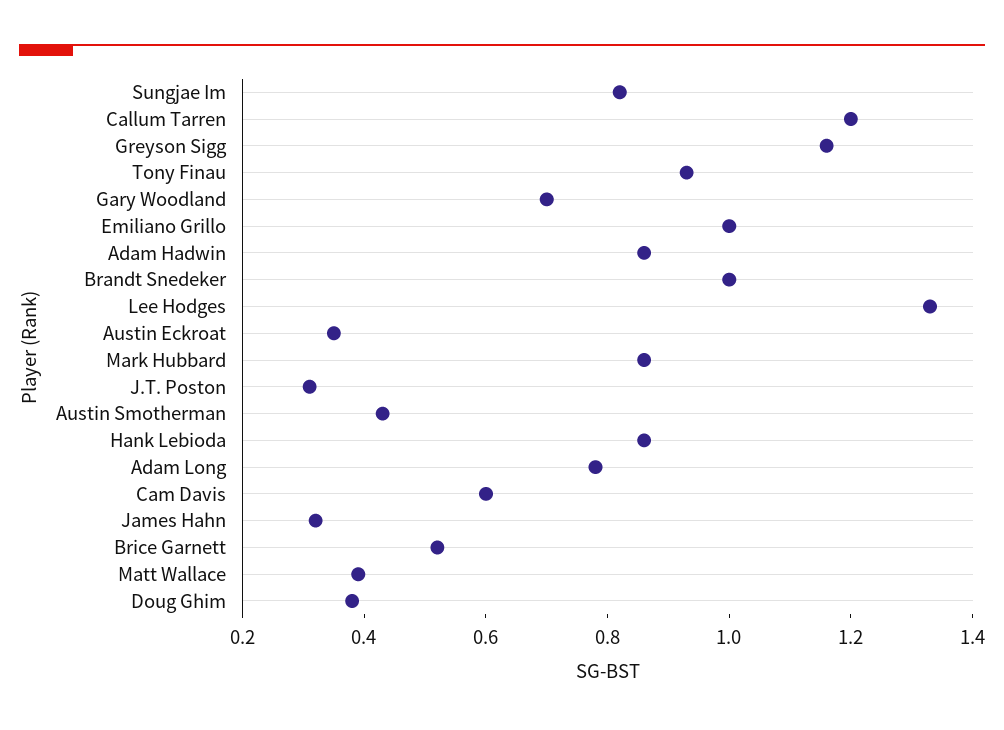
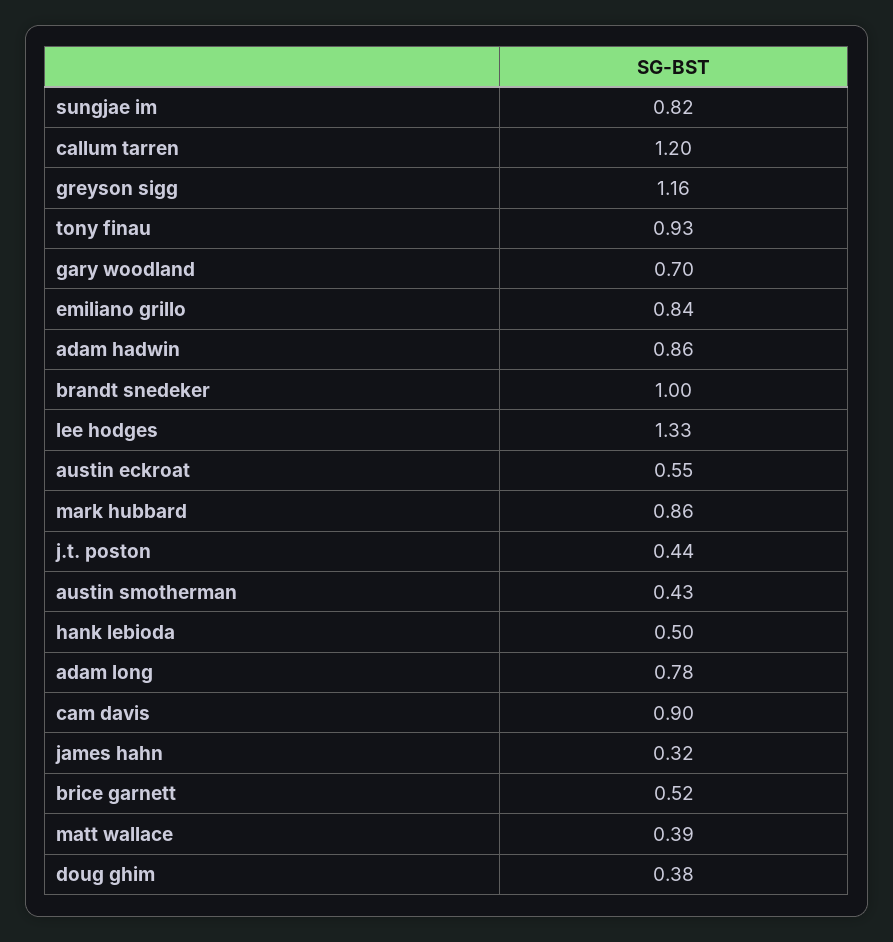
Emiliano Grillo: 1 -> 0.84
Austin Eckroat: 0.35 -> 0.55
J.T. Poston: 0.3 -> 0.44
Hank Lebioda: 0.85 -> 0.5
Cam Davis: 0.6 -> 0.9

